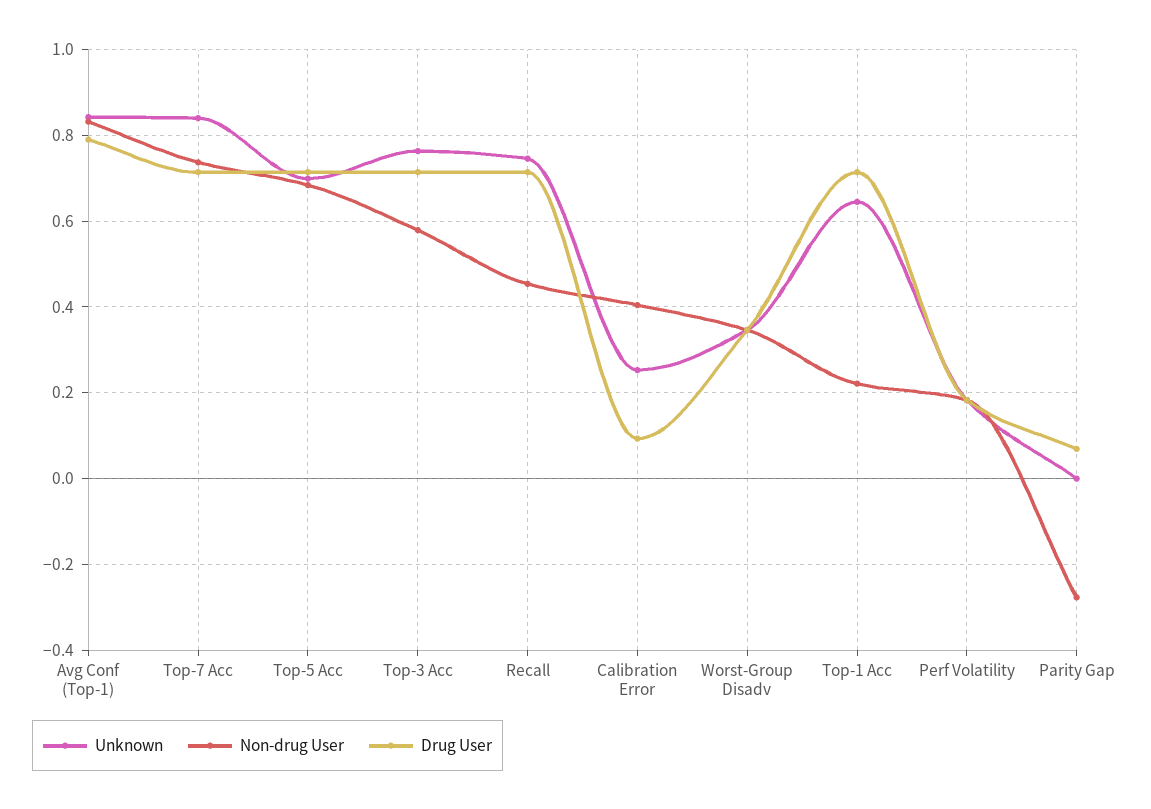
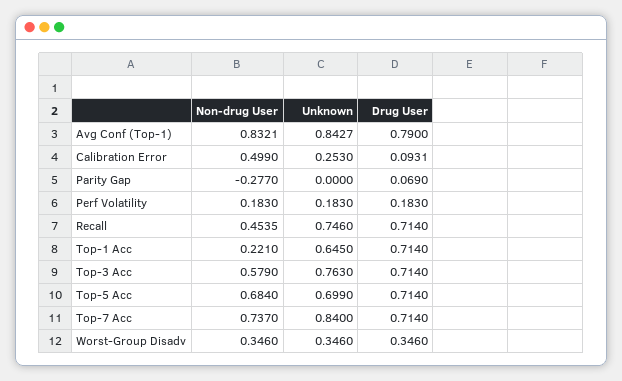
Non-drug User, Calibration Error: 0.4 -> 0.499

